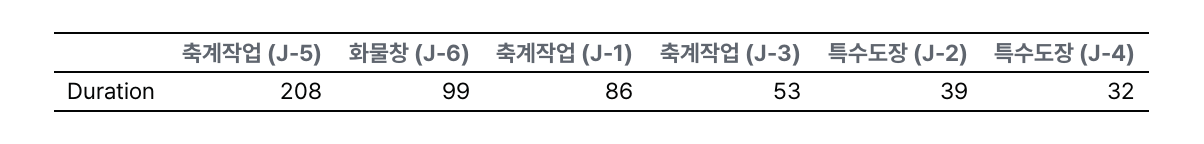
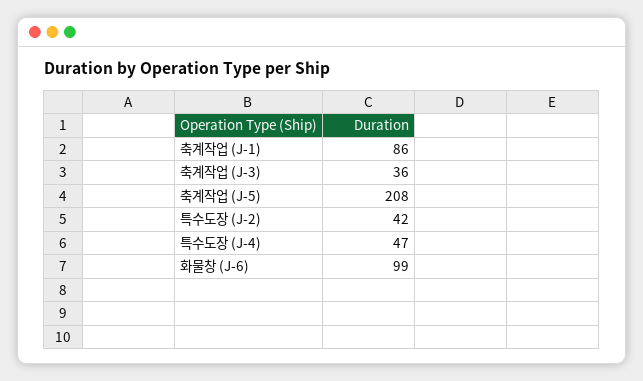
축계작업 (J-3): 53 -> 36
특수도장 (J-2): 39 -> 42
특수도장 (J-4): 32 -> 47

